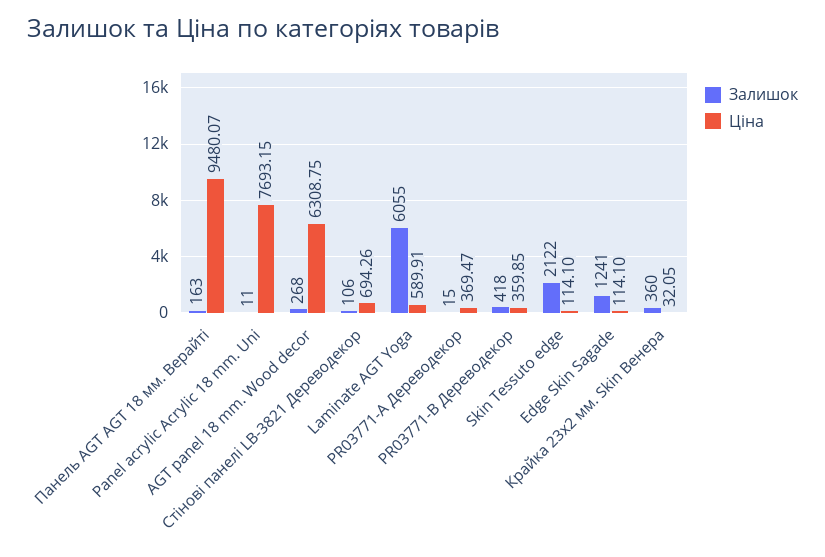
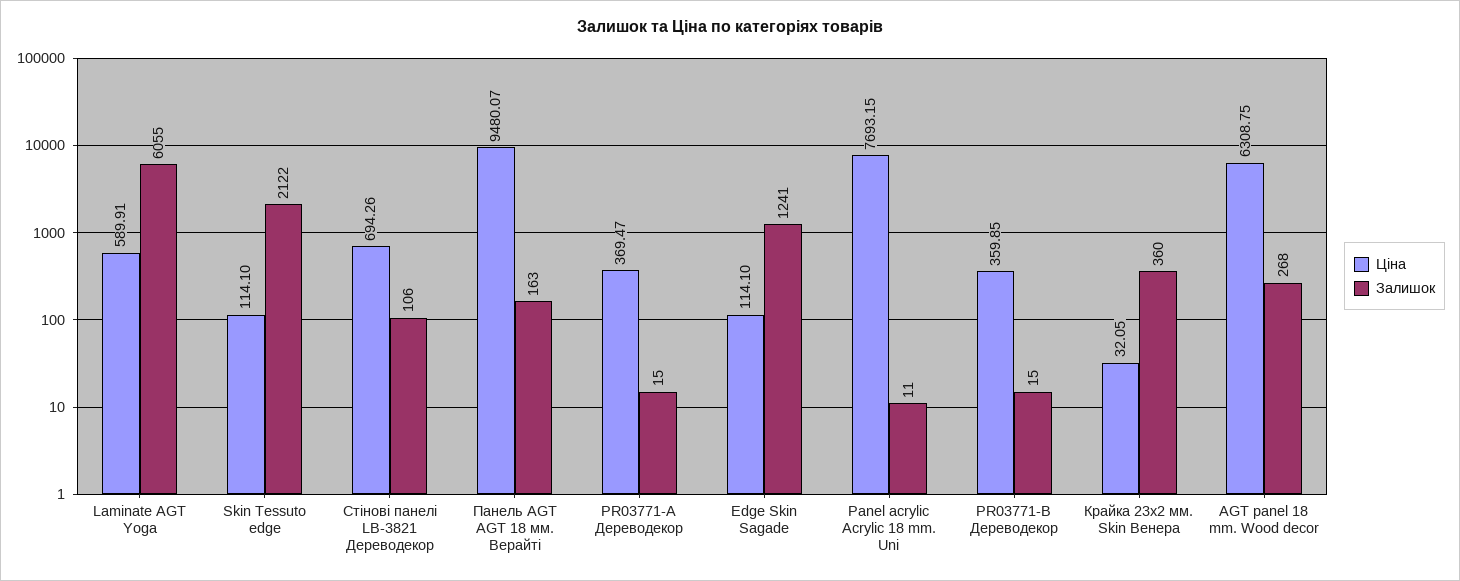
Залишок, PR03771-B Дереводекор: 418 -> 15

